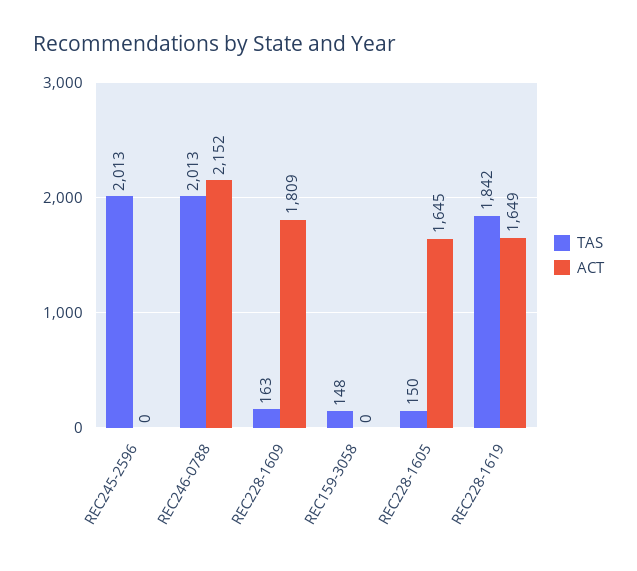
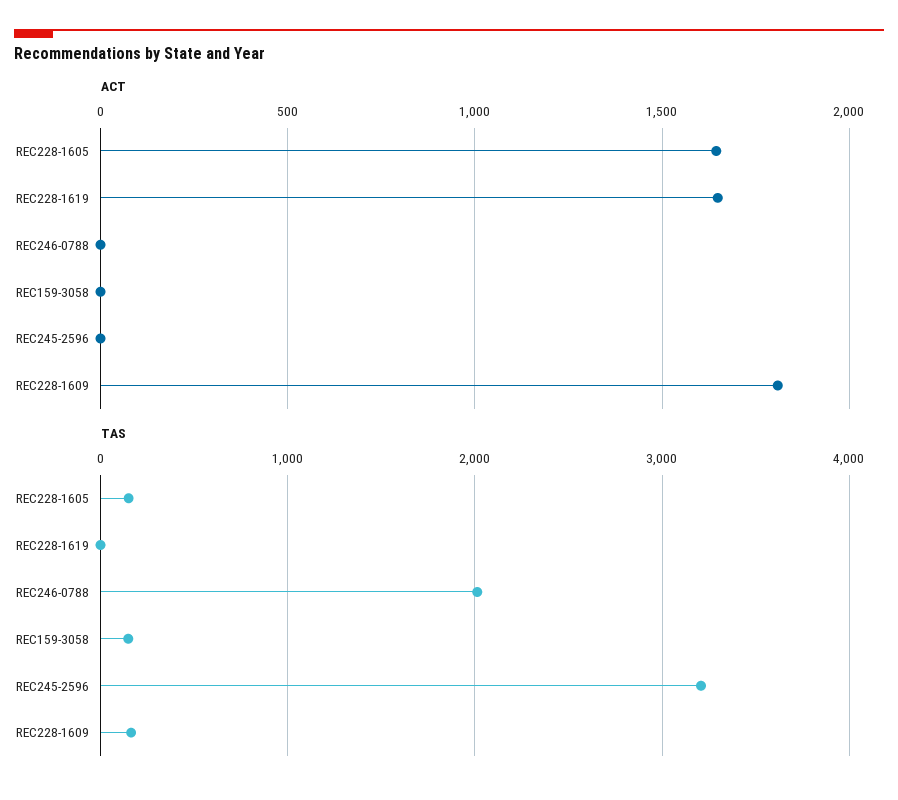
TAS, REC245-2596: 2013 -> 3200
ACT, REC246-0788: 2152 -> 0
TAS, REC228-1619: 1842 -> 0

